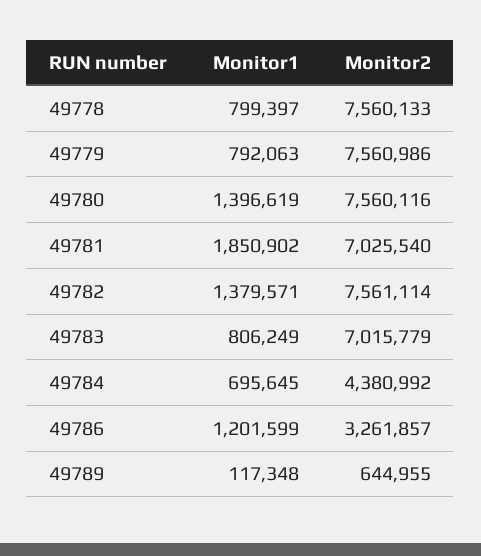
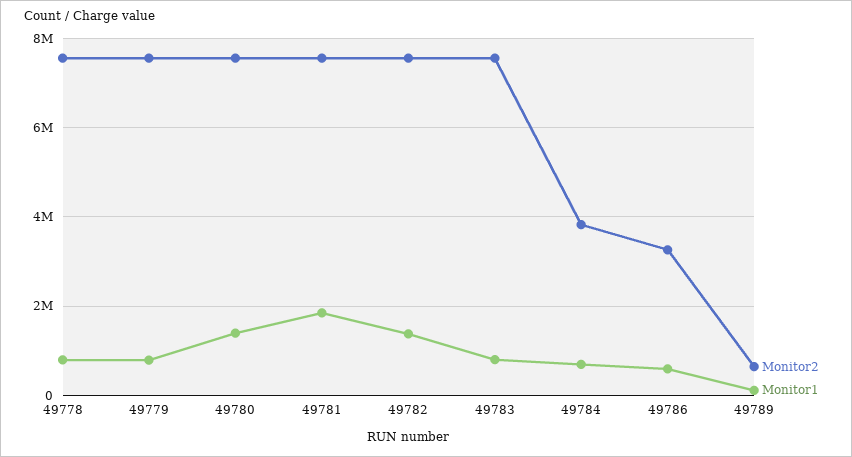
Monitor2, 49781: 7025540 -> 7600000
Monitor2, 49783: 7015779 -> 7600000
Monitor2, 49784: 4380992 -> 3800000
Monitor1, 49786: 1201599 -> 600000

